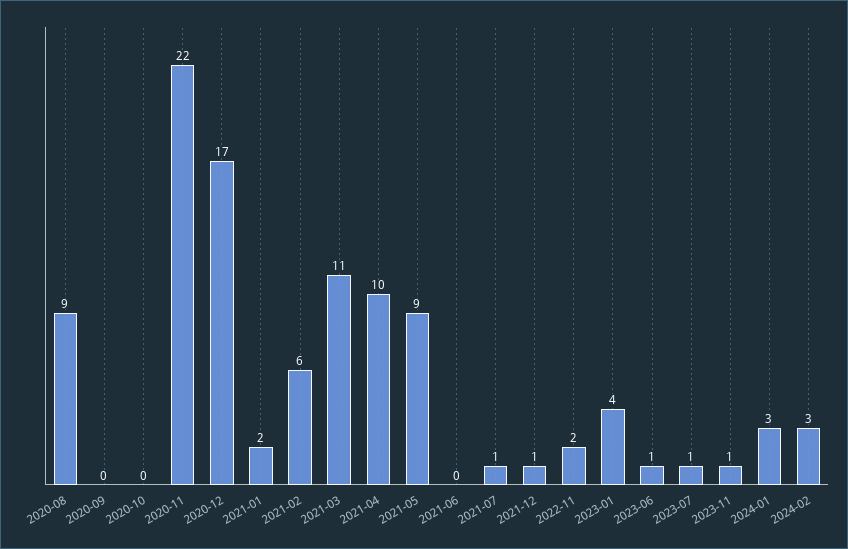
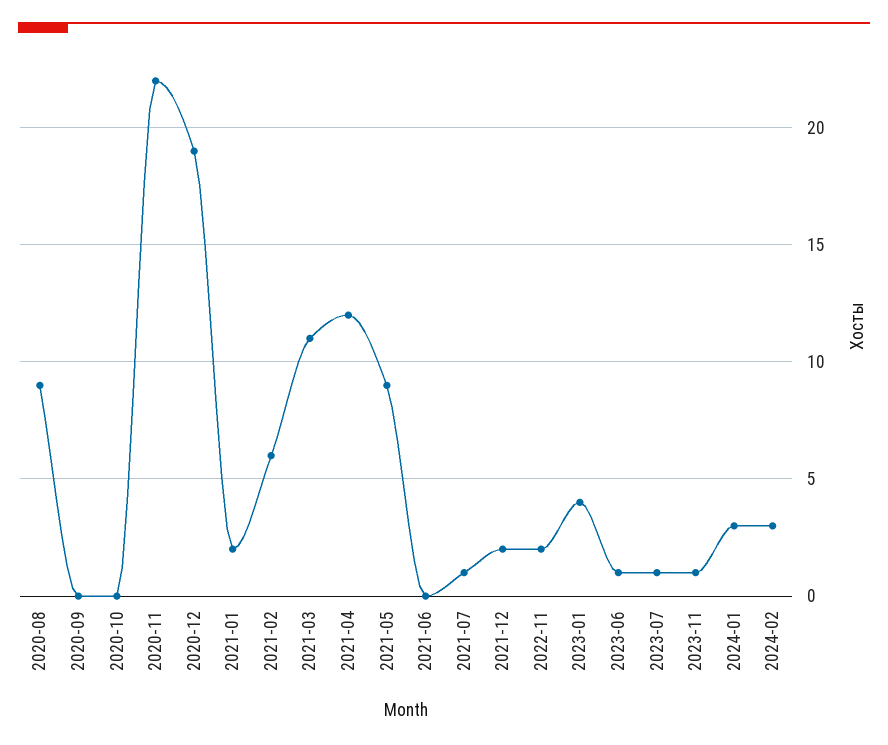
2020-12: 17 -> 19
2021-04: 10 -> 12
2021-12: 1 -> 2

